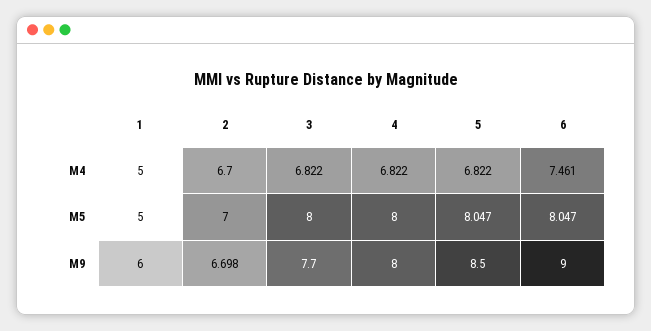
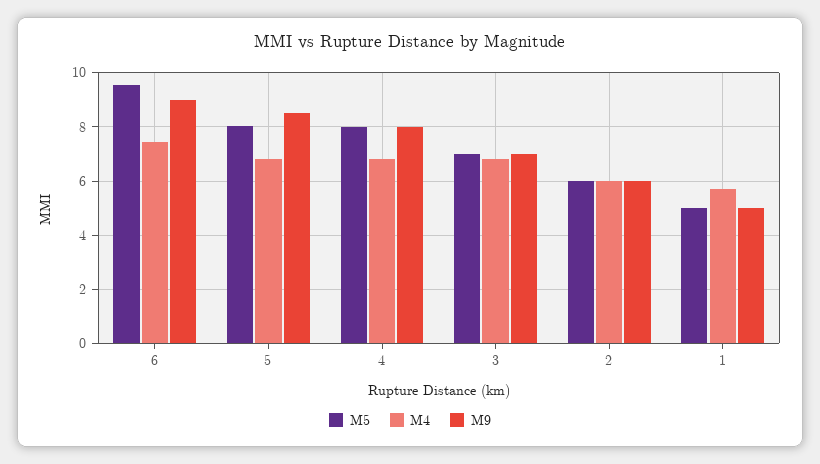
M4, 1: 5 -> 5.75
M4, 2: 6.7 -> 6
M5, 2: 7 -> 6
M5, 3: 8 -> 7
M5, 6: 8.047 -> 9.5
M9, 1: 6 -> 5
M9, 2: 6.698 -> 6
M9, 3: 7.7 -> 7

